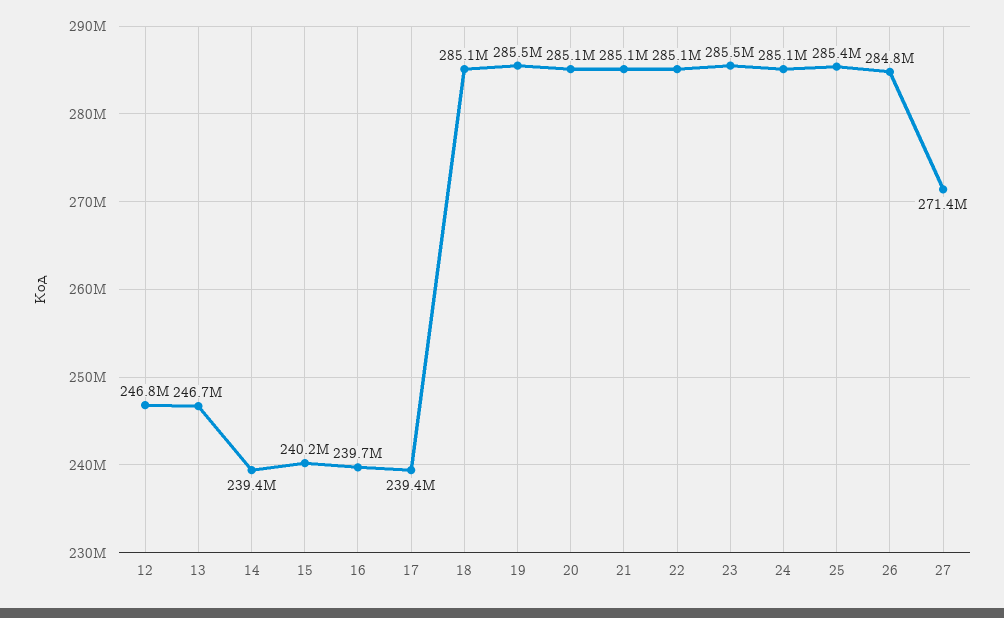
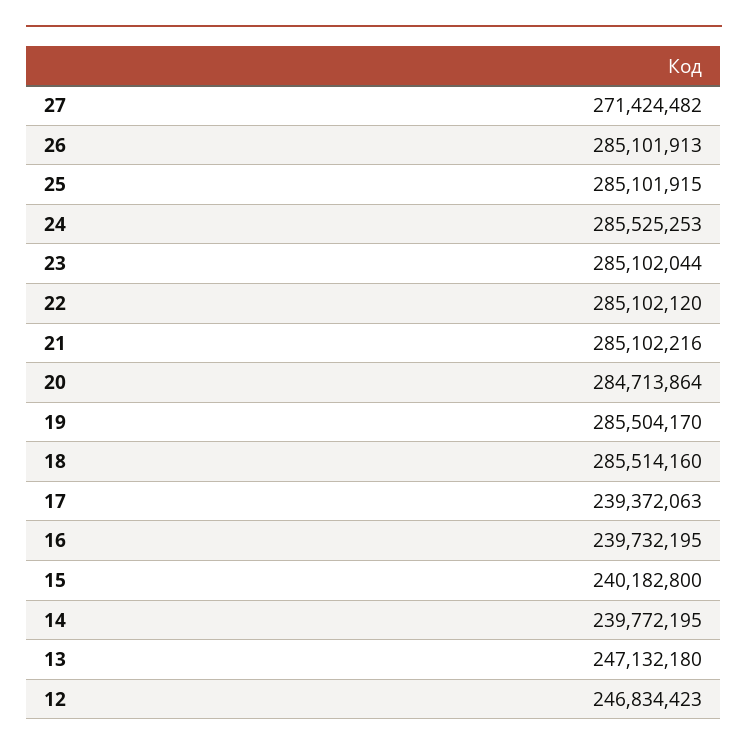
13: 246700000 -> 247132180
14: 239400000 -> 239772195
18: 285100000 -> 285514160
20: 285100000 -> 284713864
23: 285500000 -> 285102044
24: 285100000 -> 285525253
25: 285400000 -> 285101915
26: 284800000 -> 285101913

